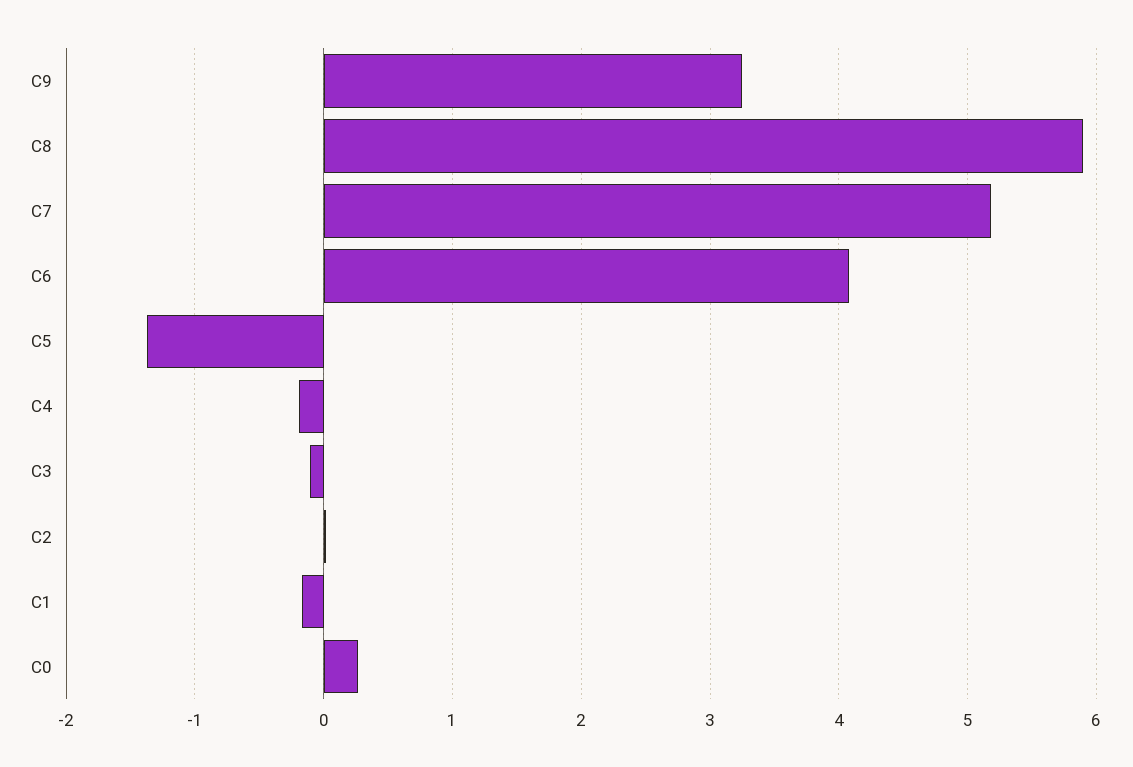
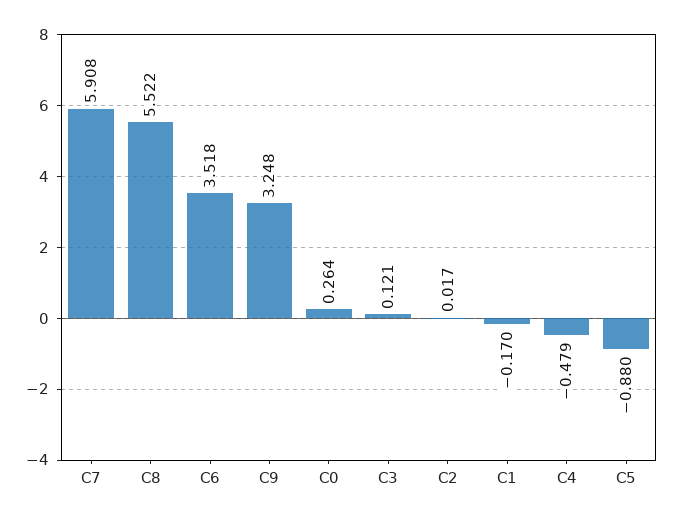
C8: 5.9 -> 5.522
C7: 5.2 -> 5.908
C6: 4.1 -> 3.518
C5: -1.4 -> -0.88
C4: -0.2 -> -0.479
C3: -0.1 -> 0.121

